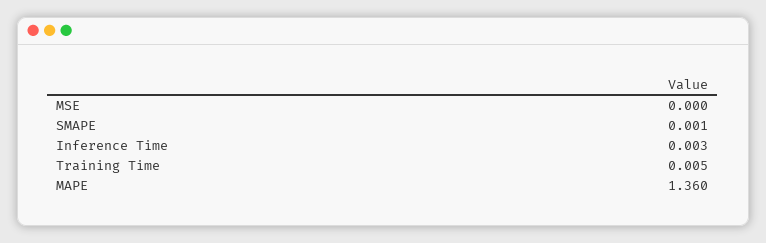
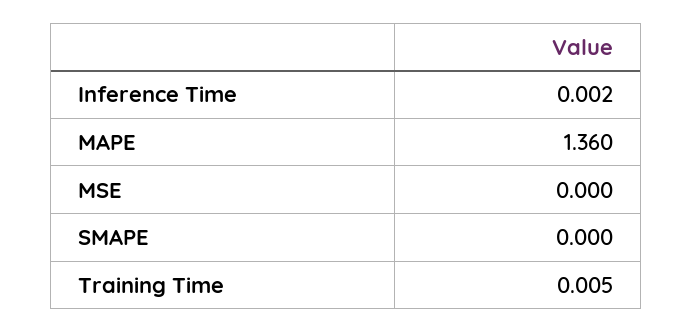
SMAPE: 0.001 -> 0
Inference Time: 0.003 -> 0.002

